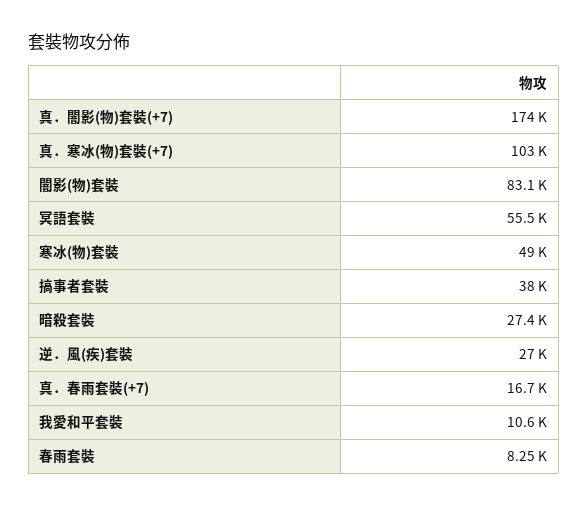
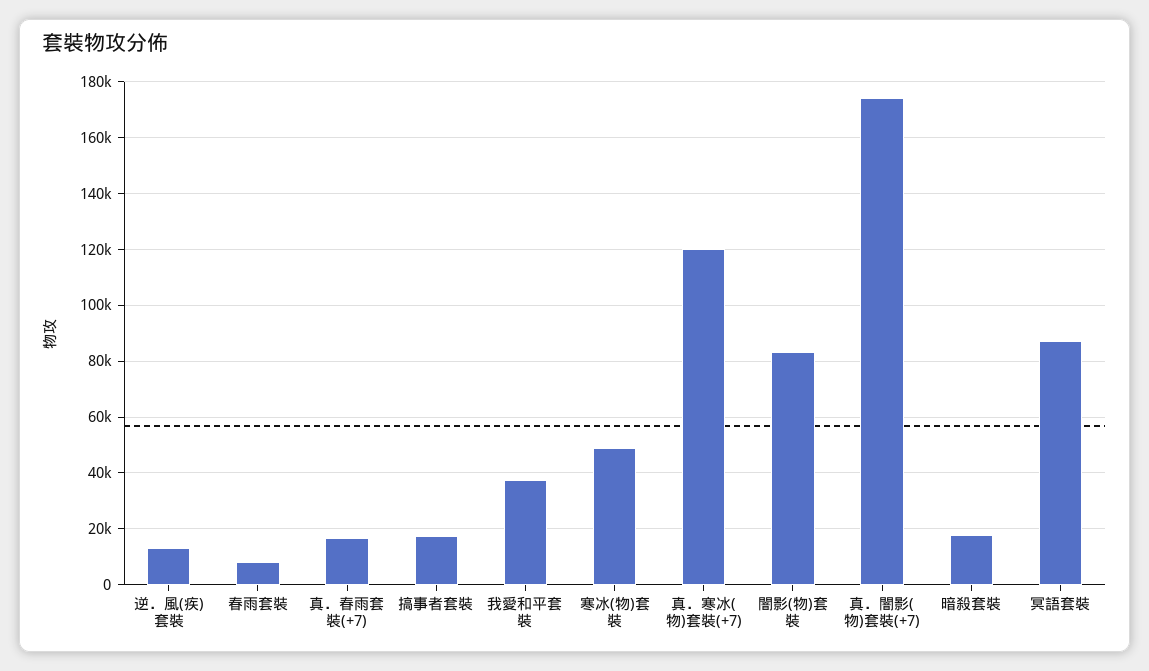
真．寒冰(物)套裝(+7): 103000 -> 120000
冥語套裝: 55500 -> 87500
搞事者套裝: 38000 -> 17500
暗殺套裝: 27400 -> 17500
逆．風(疾)套裝: 27000 -> 12500
我愛和平套裝: 10600 -> 37500

